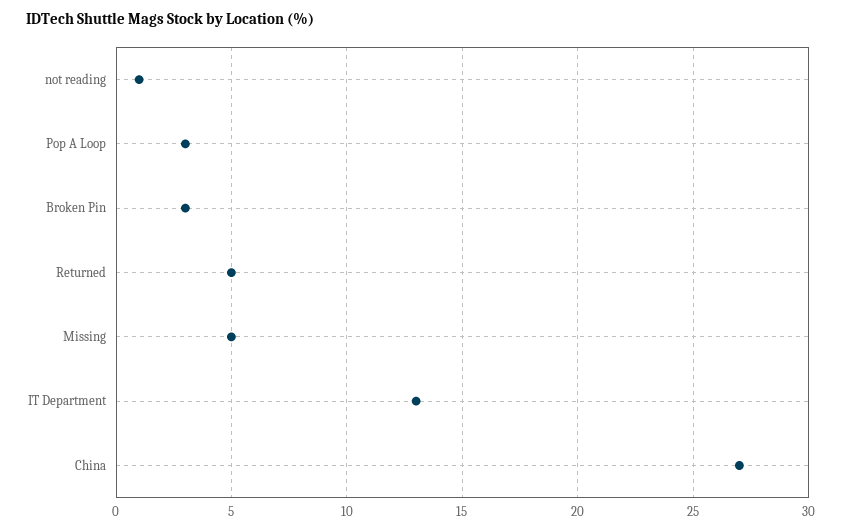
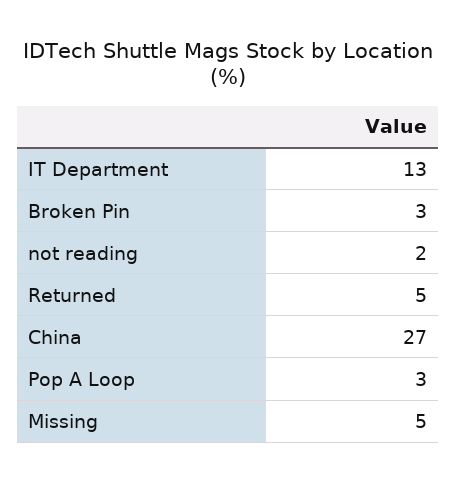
not reading: 1 -> 2

